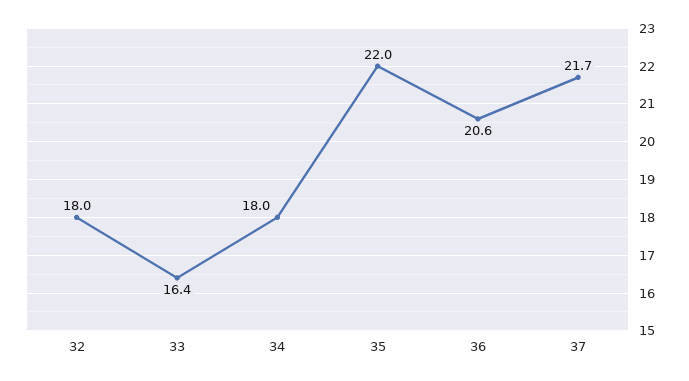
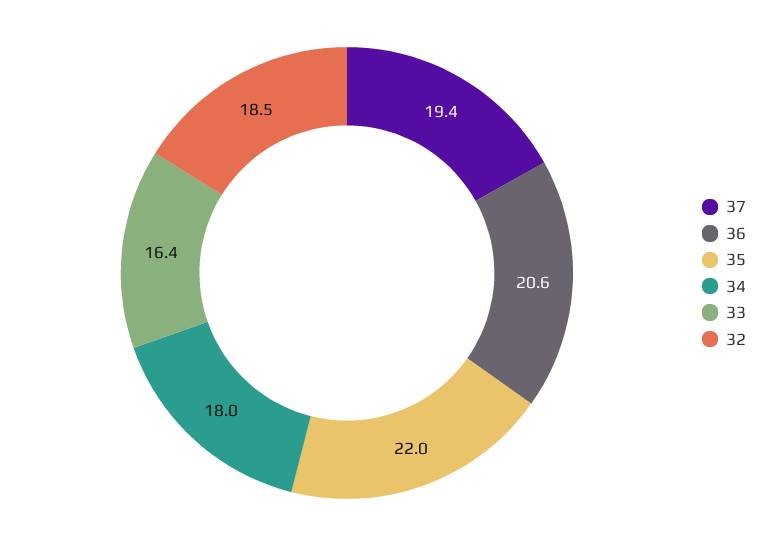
32: 18 -> 18.5
37: 21.7 -> 19.4

